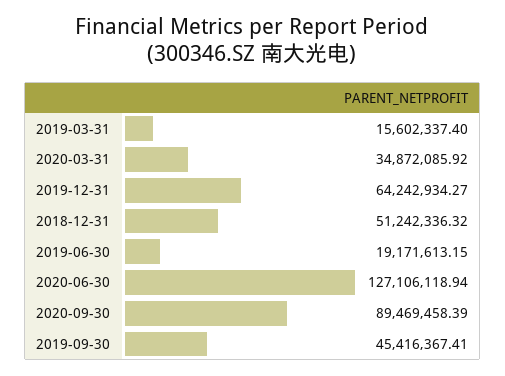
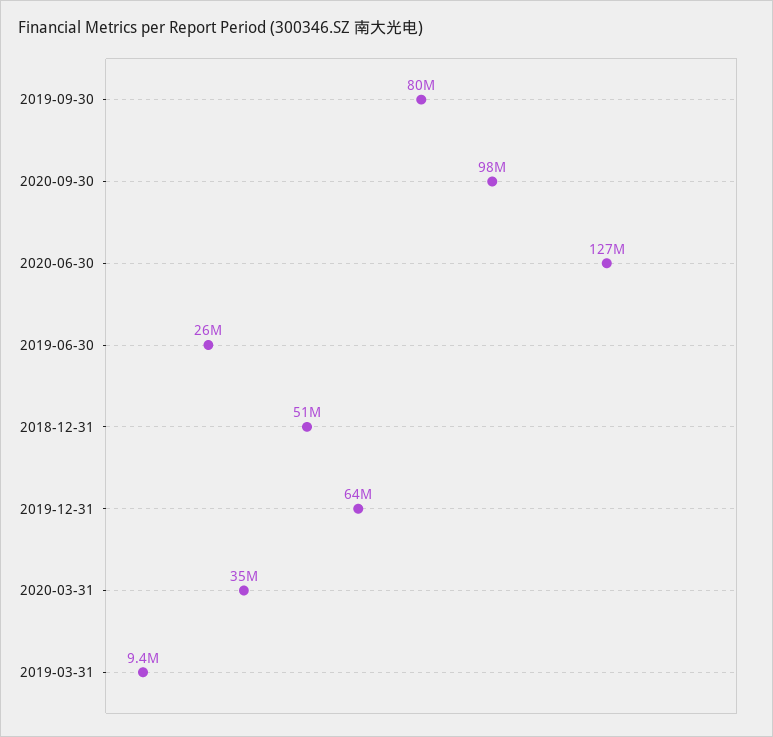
2019-03-31: 15602337.4 -> 9400000
2019-06-30: 19171613.15 -> 26000000
2020-09-30: 89469458.39 -> 98000000
2019-09-30: 45416367.41 -> 80000000

